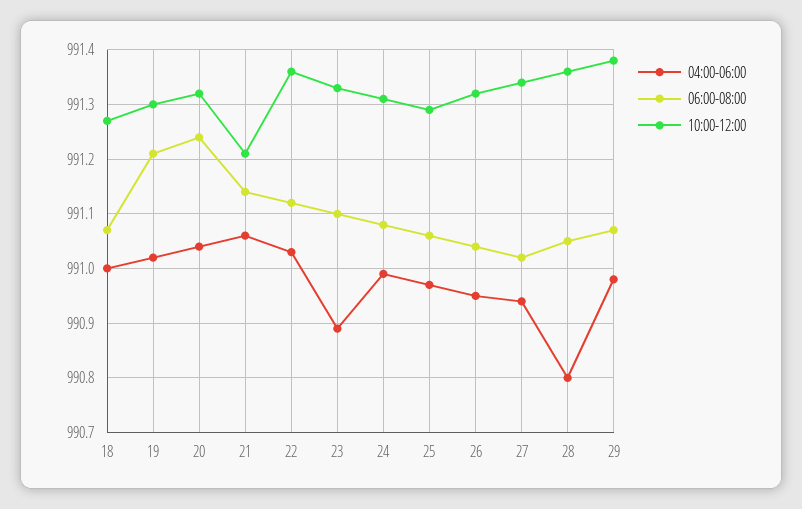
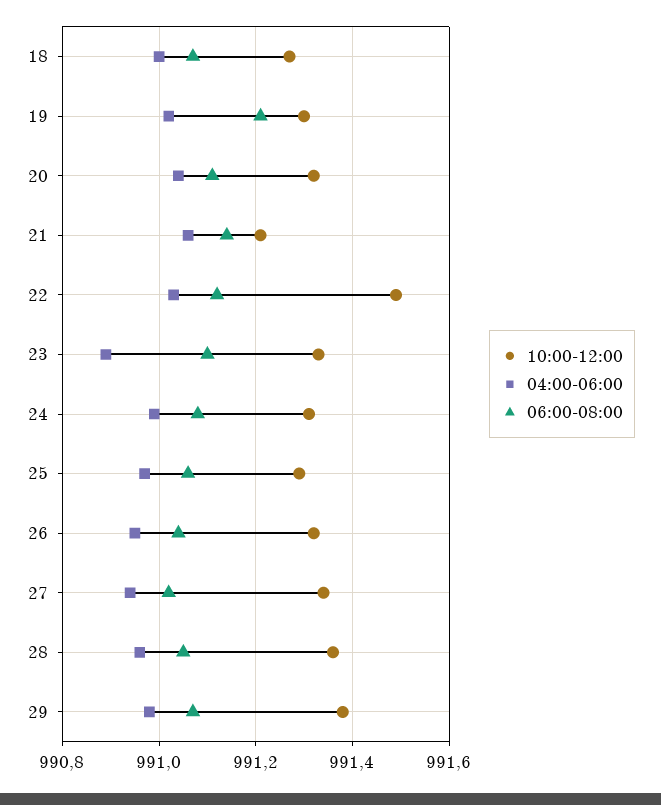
06:00-08:00, 20: 991.25 -> 991.1
10:00-12:00, 22: 991.35 -> 991.5
04:00-06:00, 28: 990.8 -> 990.95

